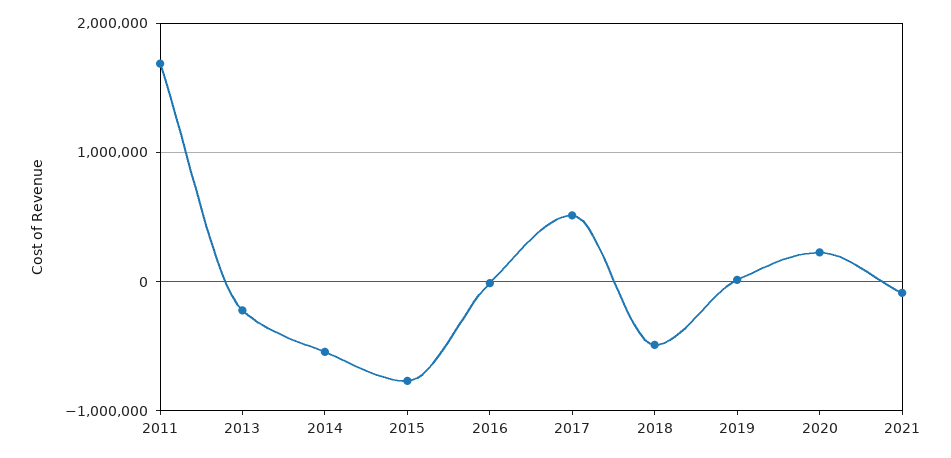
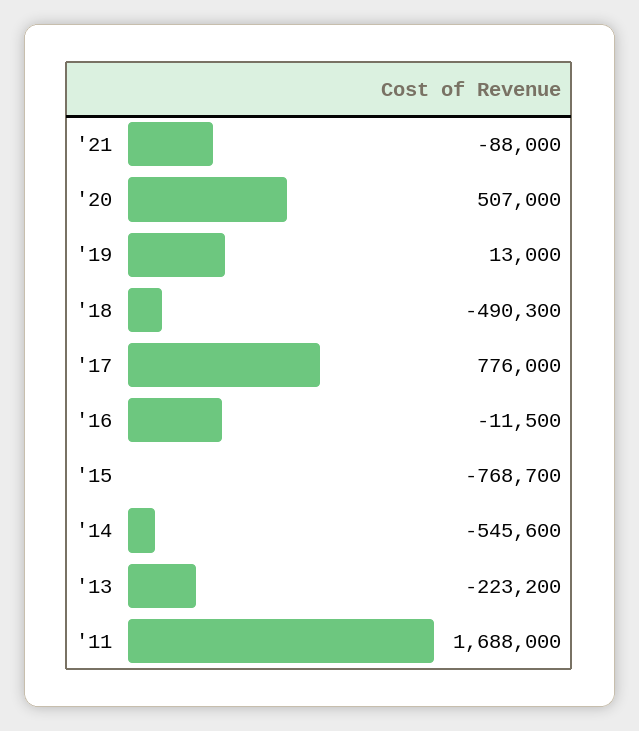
2017: 500000 -> 776000
2020: 200000 -> 507000

